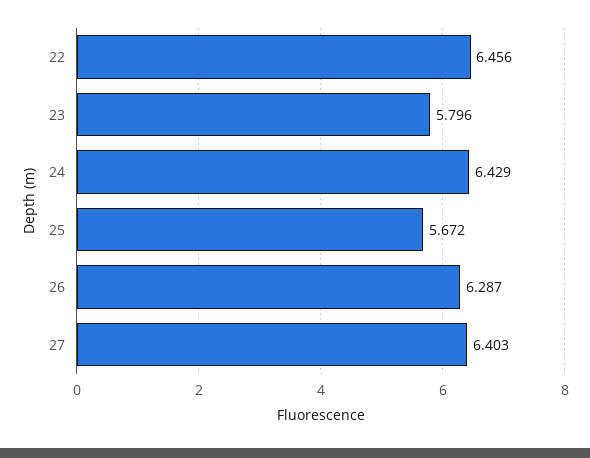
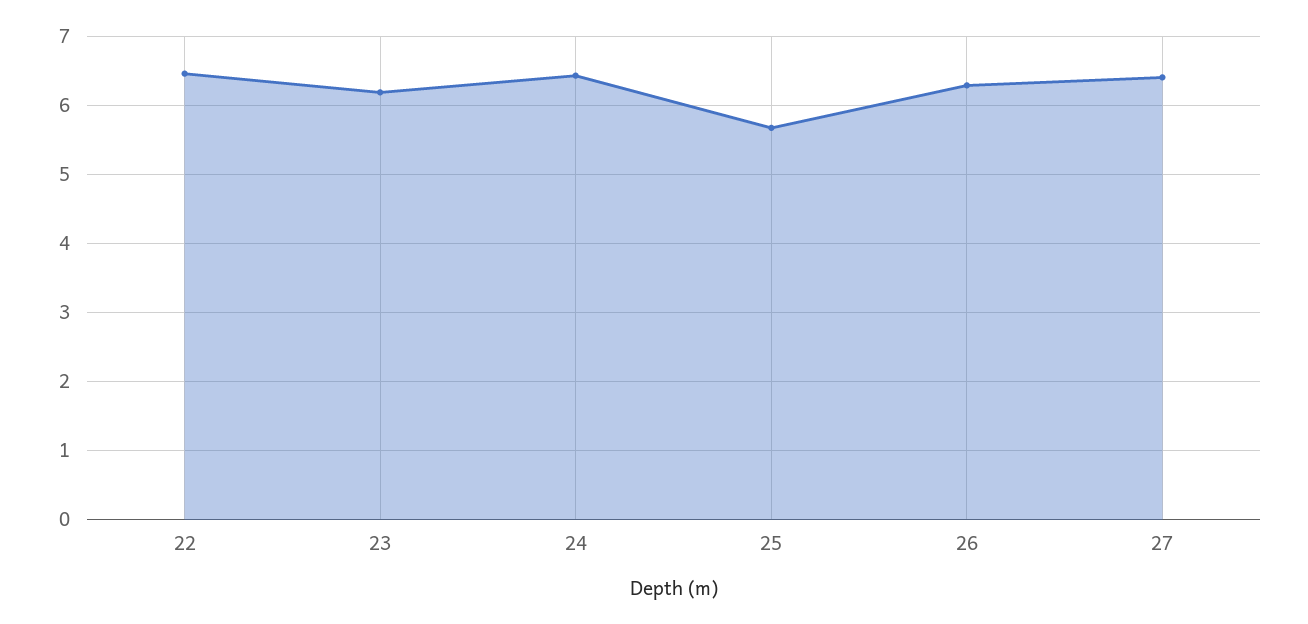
23: 5.796 -> 6.2

